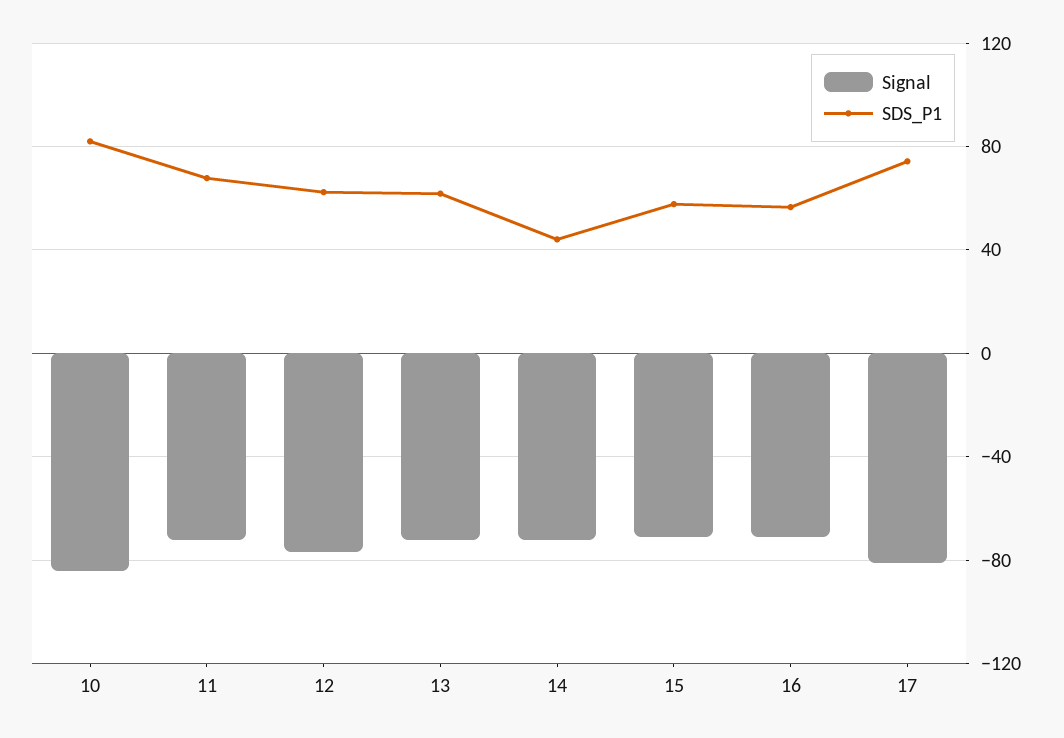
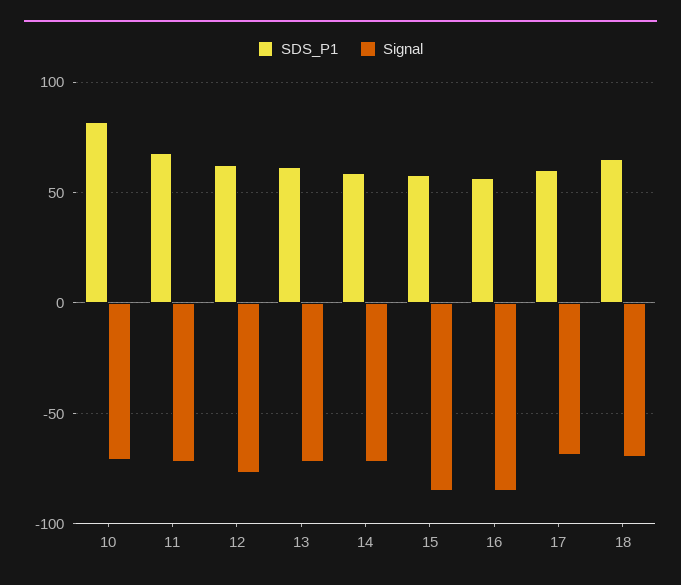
Signal, 10: -85 -> -70
SDS_P1, 14: 45 -> 60
Signal, 15: -70 -> -85
Signal, 16: -70 -> -85
Signal, 17: -80 -> -70
SDS_P1, 17: 75 -> 60
SDS_P1, 18: none -> 65
Signal, 18: none -> -70

